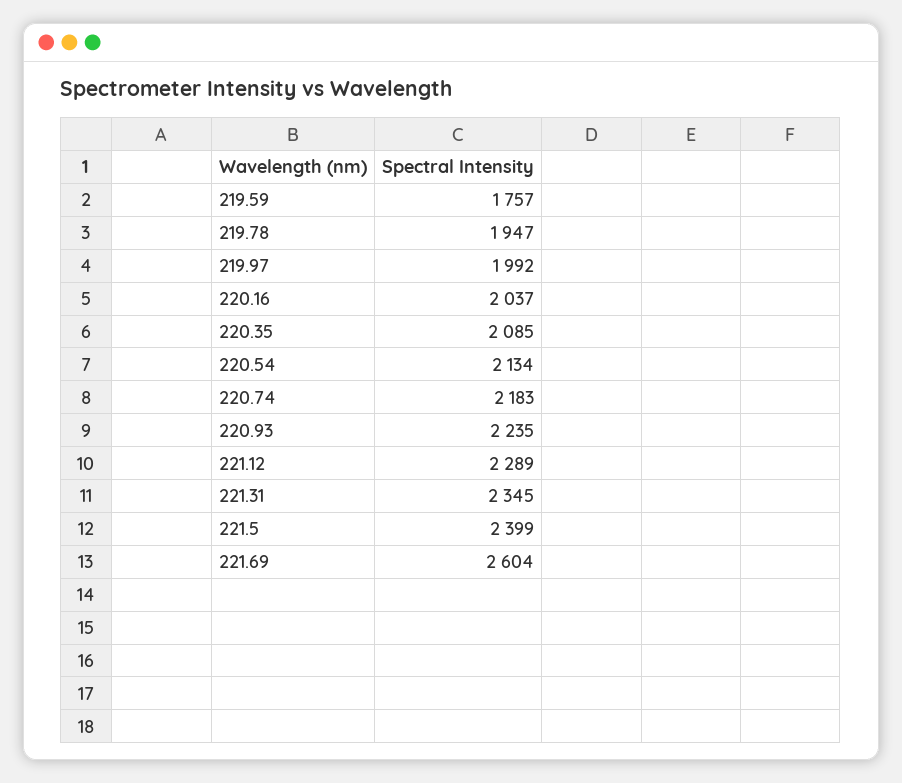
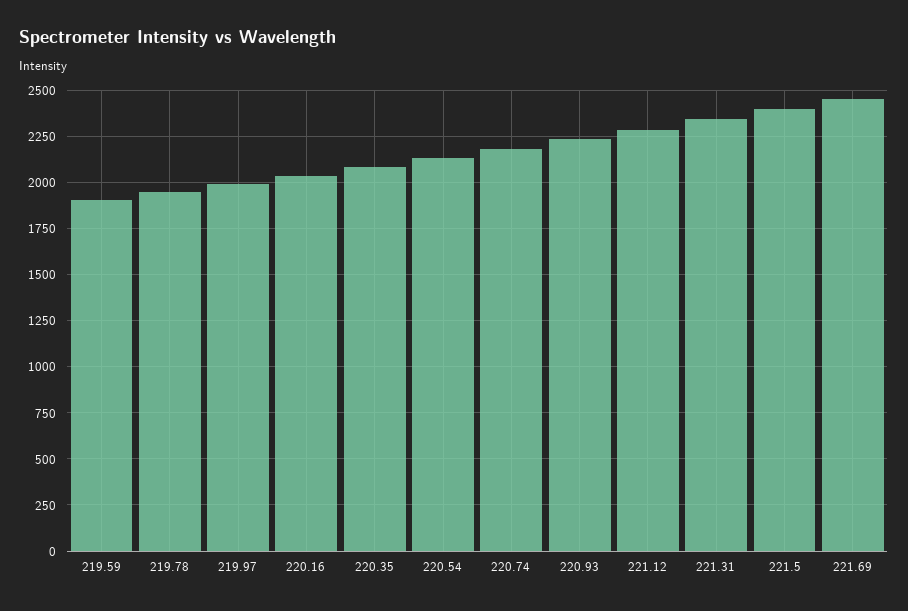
219.59: 1757 -> 1900
221.69: 2604 -> 2450

